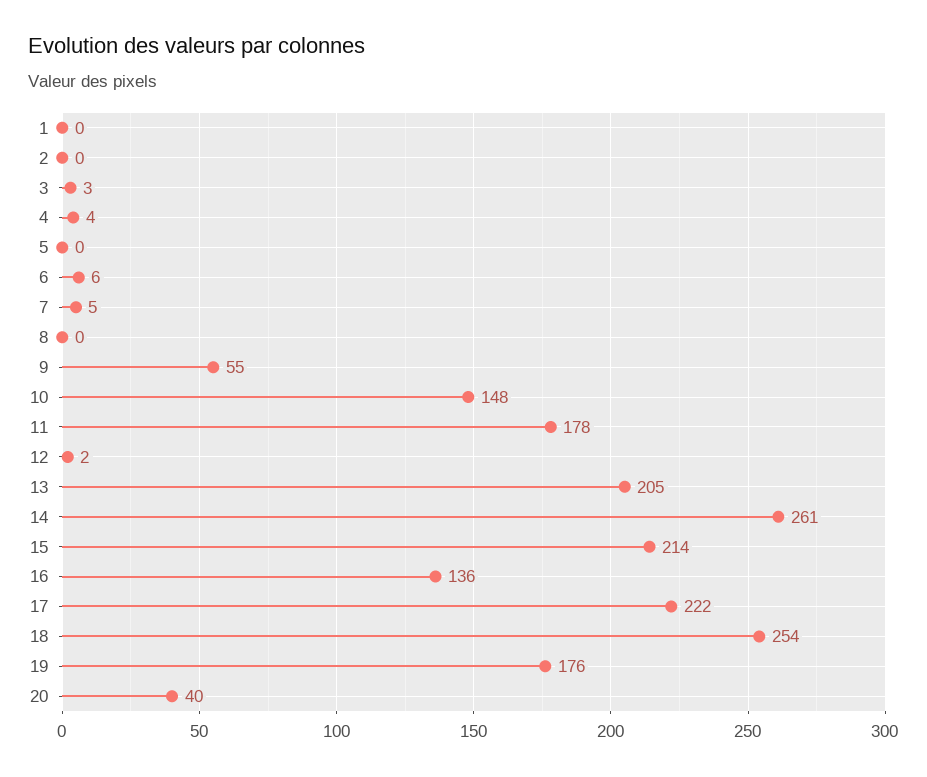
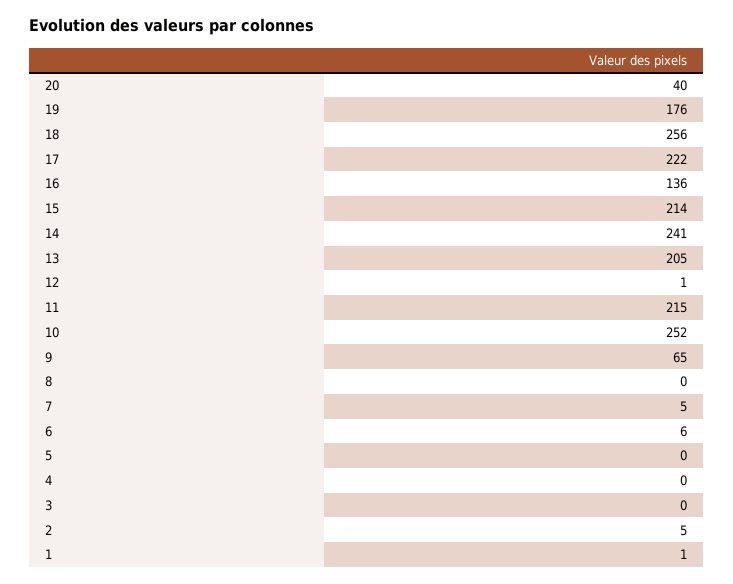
1: 0 -> 1
2: 0 -> 5
3: 3 -> 0
4: 4 -> 0
9: 55 -> 65
10: 148 -> 252
11: 178 -> 215
12: 2 -> 1
14: 261 -> 241
18: 254 -> 256

